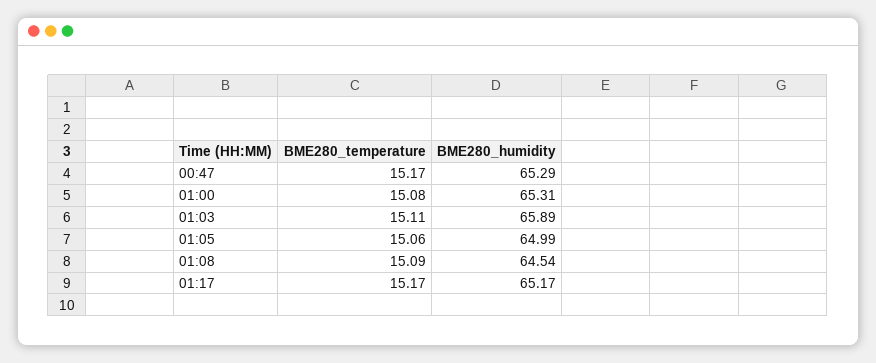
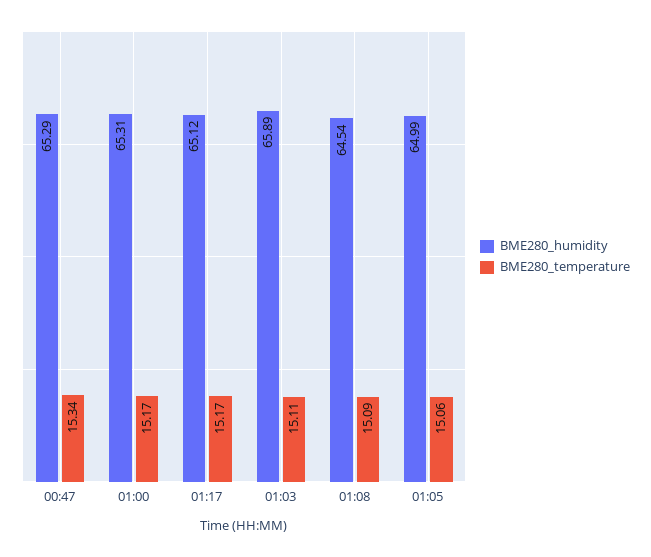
BME280_temperature, 00:47: 15.17 -> 15.34
BME280_temperature, 01:00: 15.08 -> 15.17
BME280_humidity, 01:17: 65.17 -> 65.12

